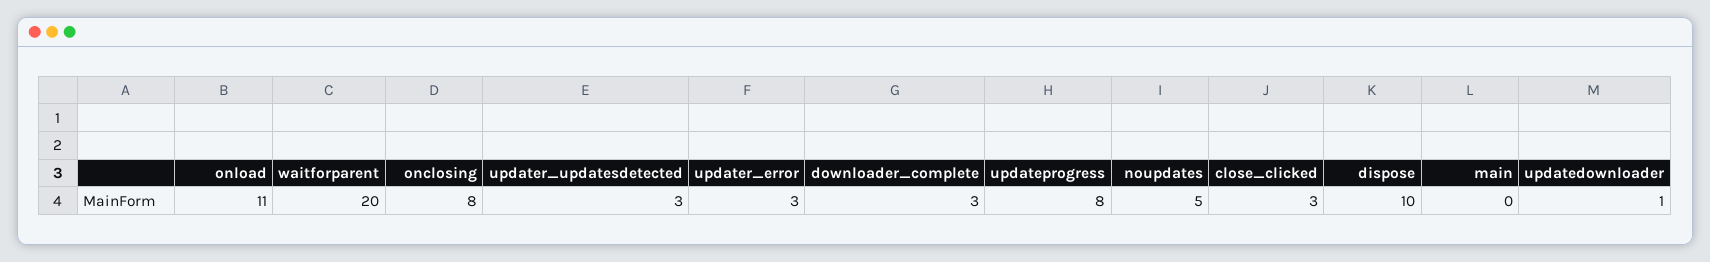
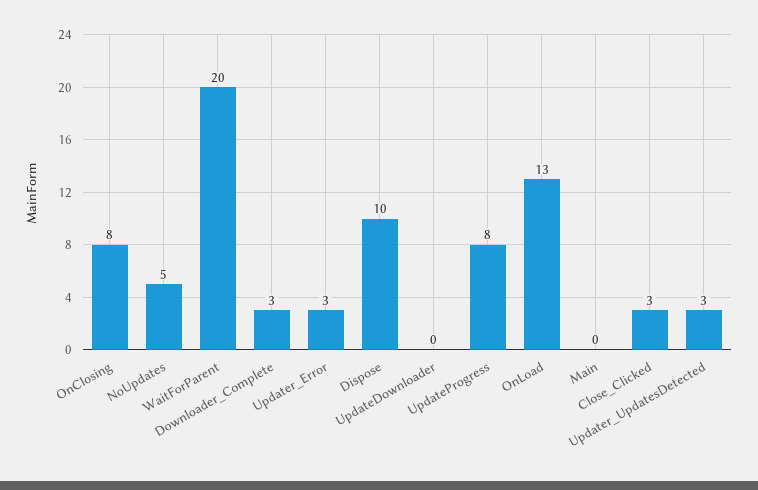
onload: 11 -> 13
updatedownloader: 1 -> 0

